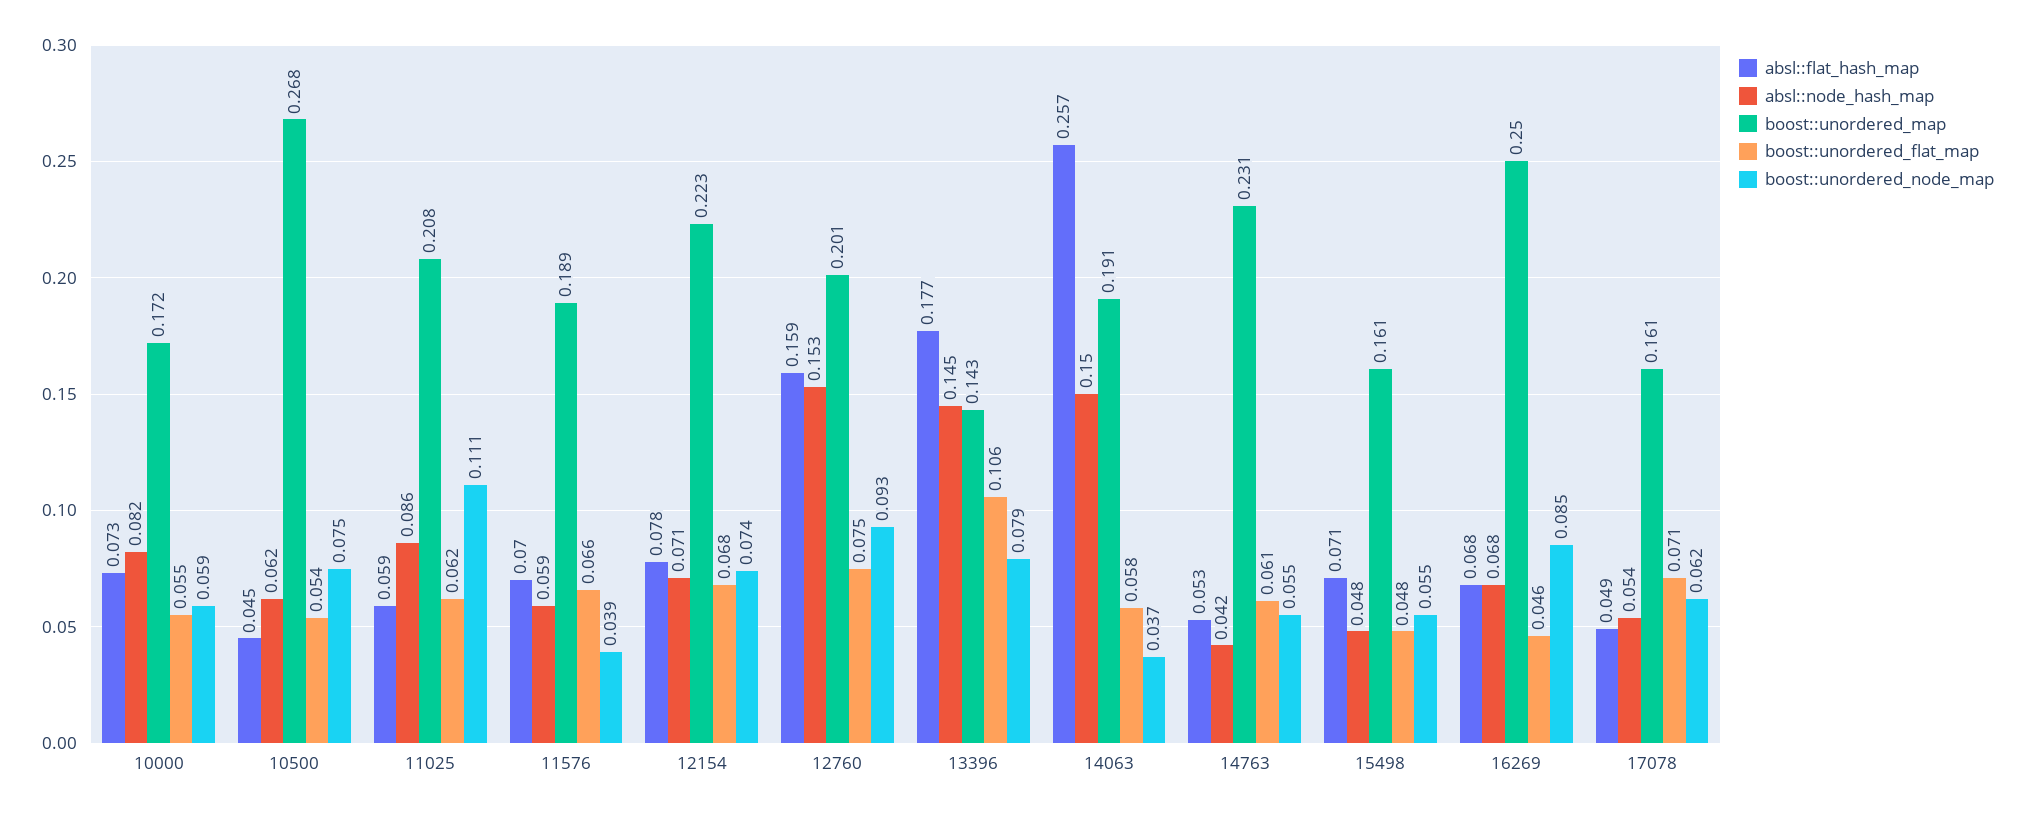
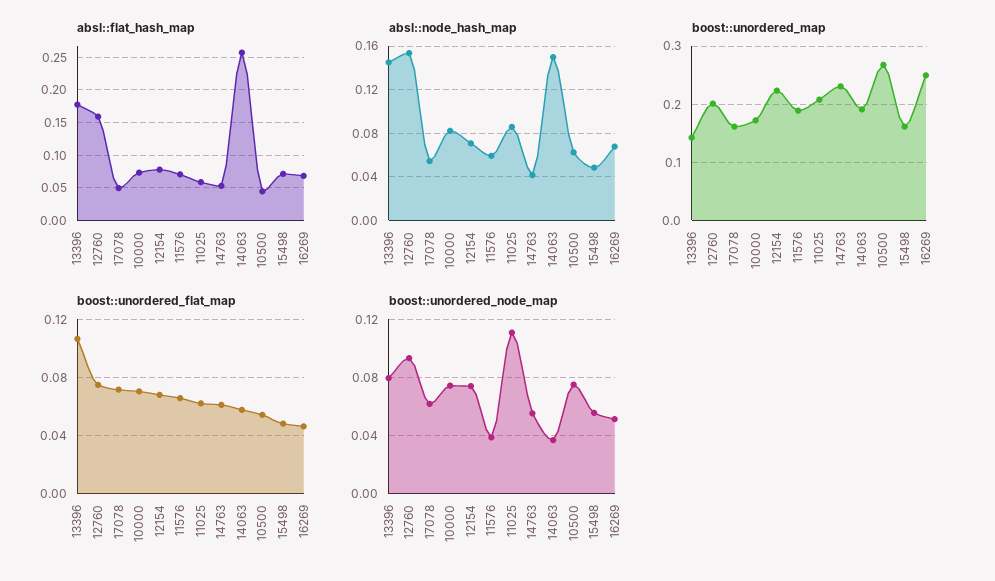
boost::unordered_flat_map, 10000: 0.055 -> 0.07
boost::unordered_node_map, 10000: 0.059 -> 0.075
boost::unordered_node_map, 16269: 0.085 -> 0.05

